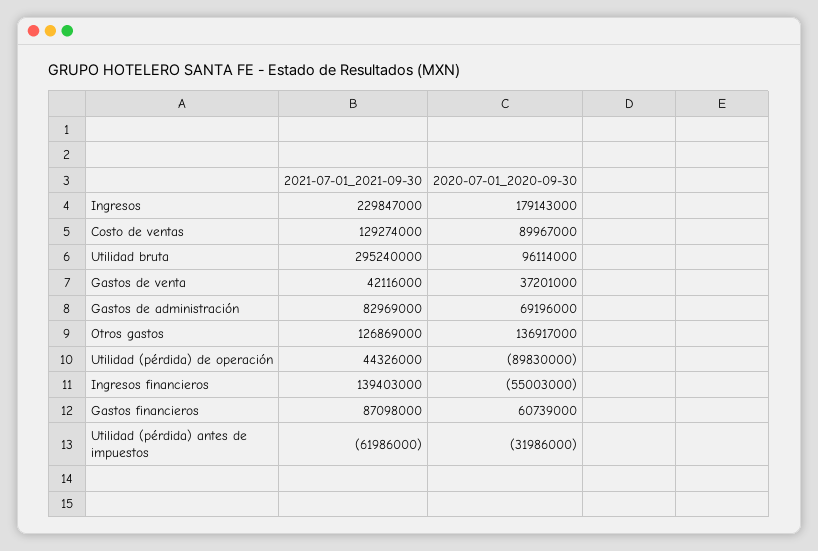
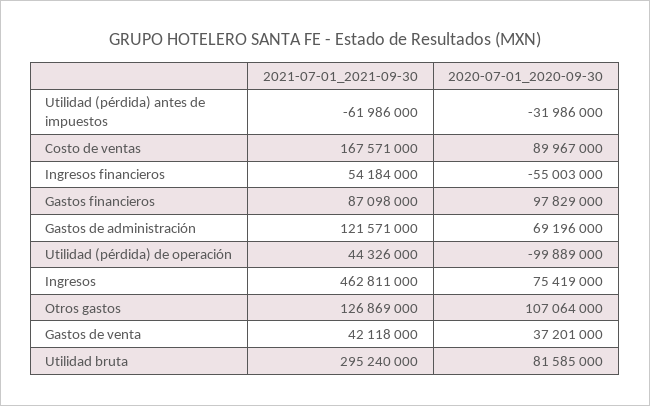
2021-07-01_2021-09-30, Ingresos: 229847000 -> 462811000
2020-07-01_2020-09-30, Ingresos: 179143000 -> 75419000
2021-07-01_2021-09-30, Costo de ventas: 129274000 -> 167571000
2020-07-01_2020-09-30, Utilidad bruta: 96114000 -> 81585000
2021-07-01_2021-09-30, Gastos de venta: 42116000 -> 42118000
2021-07-01_2021-09-30, Gastos de administración: 82969000 -> 121571000
2020-07-01_2020-09-30, Otros gastos: 136917000 -> 107064000
2020-07-01_2020-09-30, Utilidad (pérdida) de operación: -89830000 -> -99889000
2021-07-01_2021-09-30, Ingresos financieros: 139403000 -> 54184000
2020-07-01_2020-09-30, Gastos financieros: 60739000 -> 97829000

